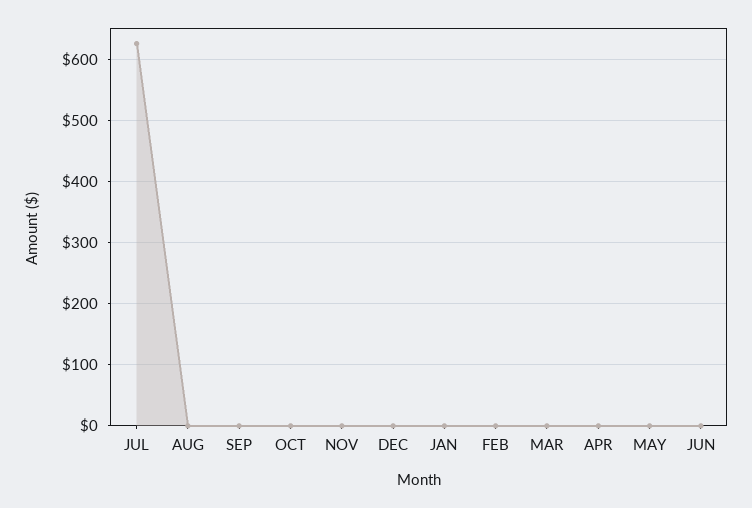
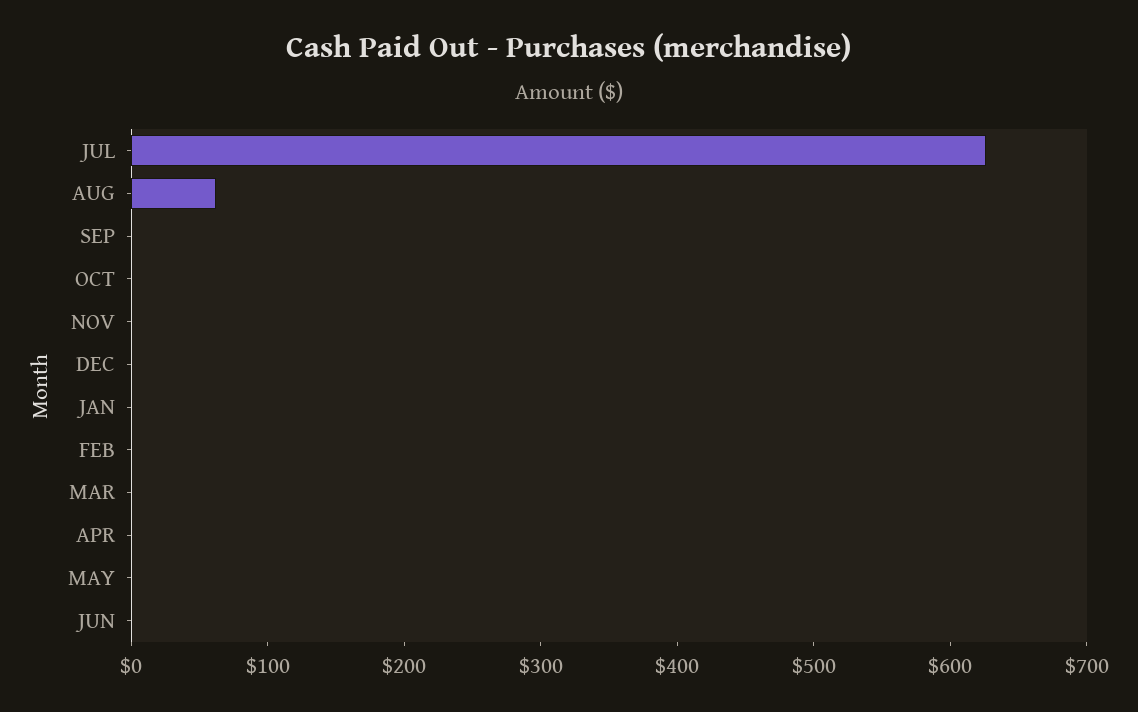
AUG: 0 -> 60

